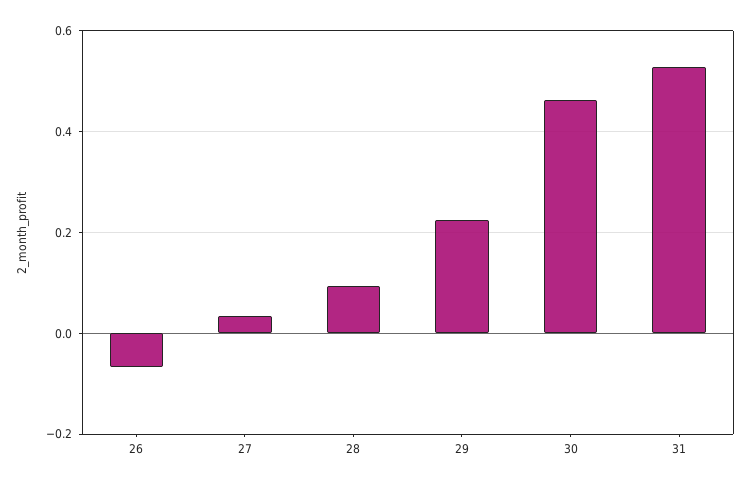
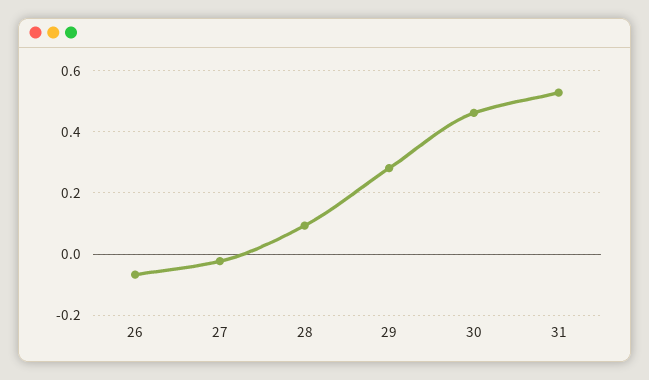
27: 0.04 -> -0.02
29: 0.22 -> 0.28

